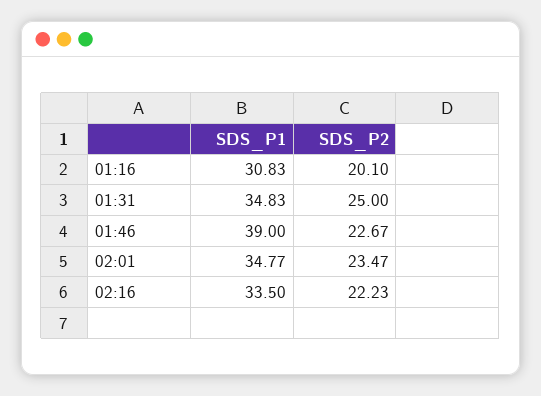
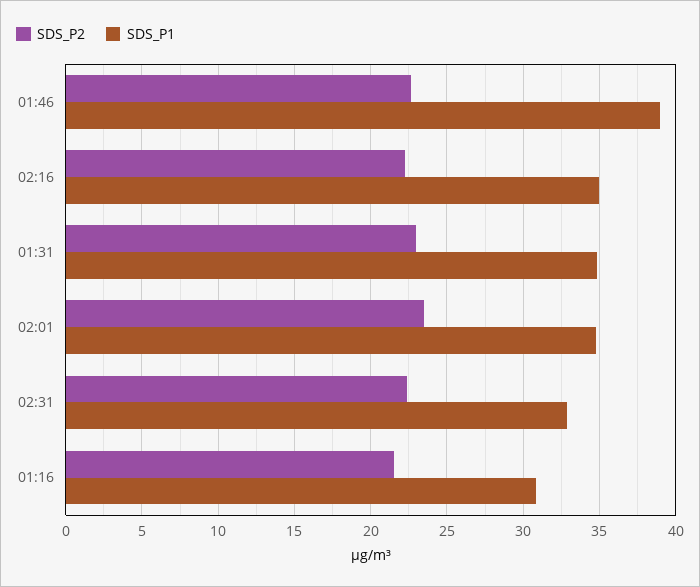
SDS_P2, 01:16: 20.1 -> 21.5
SDS_P2, 01:31: 25 -> 23
SDS_P1, 02:16: 33.5 -> 35
SDS_P2, 02:31: none -> 22.5
SDS_P1, 02:31: none -> 33

